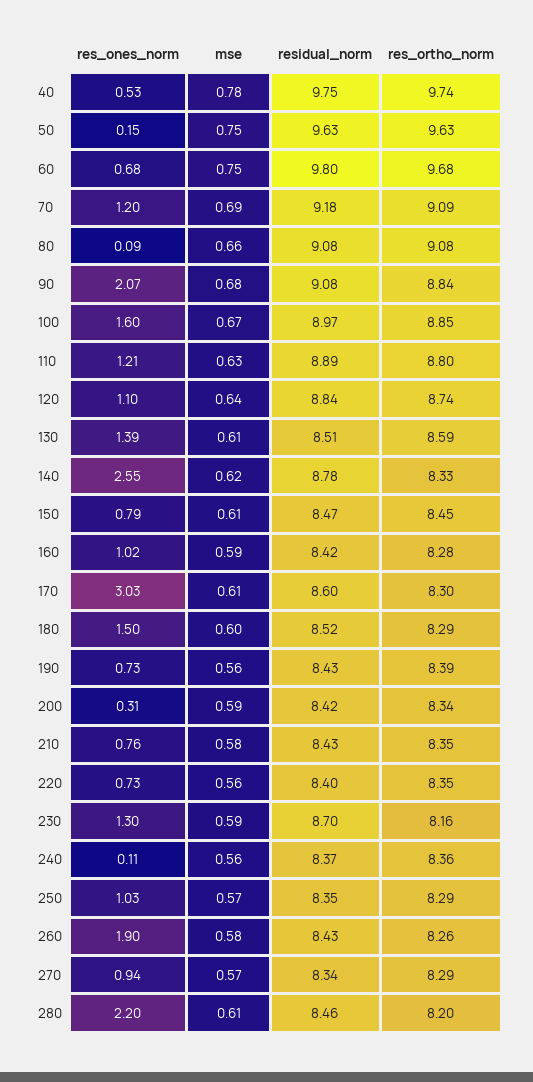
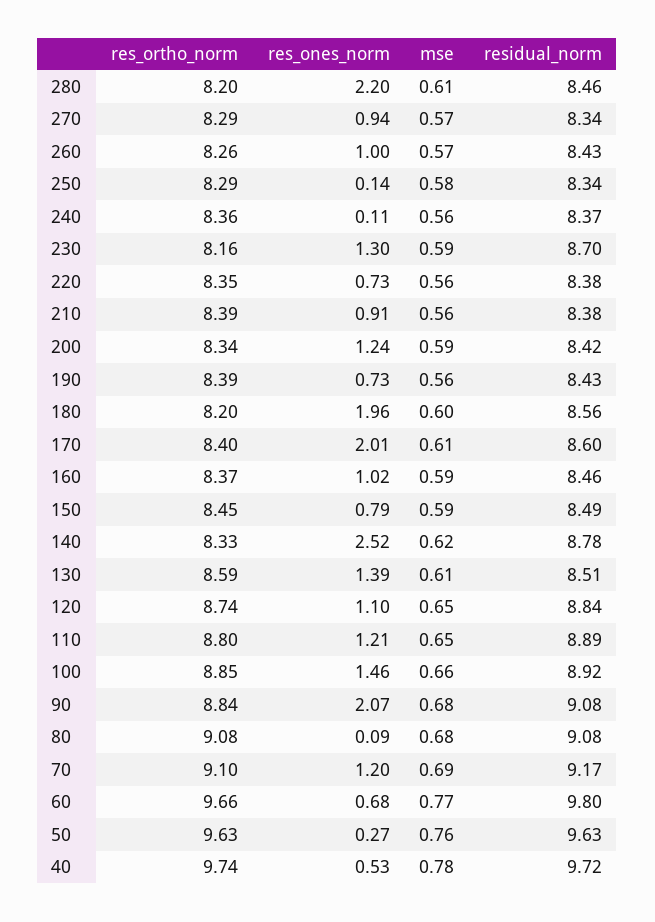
residual_norm, 40: 9.75 -> 9.72
res_ones_norm, 50: 0.15 -> 0.27
mse, 50: 0.75 -> 0.76
mse, 60: 0.75 -> 0.77
res_ortho_norm, 60: 9.68 -> 9.66
residual_norm, 70: 9.18 -> 9.17
res_ortho_norm, 70: 9.09 -> 9.1
mse, 80: 0.66 -> 0.68
res_ones_norm, 100: 1.6 -> 1.46
mse, 100: 0.67 -> 0.66
residual_norm, 100: 8.97 -> 8.92
mse, 110: 0.63 -> 0.65
mse, 120: 0.64 -> 0.65
res_ones_norm, 140: 2.55 -> 2.52
mse, 150: 0.61 -> 0.59
residual_norm, 150: 8.47 -> 8.49
residual_norm, 160: 8.42 -> 8.46
res_ortho_norm, 160: 8.28 -> 8.37
res_ones_norm, 170: 3.03 -> 2.01
res_ortho_norm, 170: 8.3 -> 8.4
res_ones_norm, 180: 1.5 -> 1.96
residual_norm, 180: 8.52 -> 8.56
res_ortho_norm, 180: 8.29 -> 8.2
res_ones_norm, 200: 0.31 -> 1.24
res_ones_norm, 210: 0.76 -> 0.91
mse, 210: 0.58 -> 0.56
residual_norm, 210: 8.43 -> 8.38
res_ortho_norm, 210: 8.35 -> 8.39
residual_norm, 220: 8.4 -> 8.38
res_ones_norm, 250: 1.03 -> 0.14
mse, 250: 0.57 -> 0.58
residual_norm, 250: 8.35 -> 8.34
res_ones_norm, 260: 1.9 -> 1
mse, 260: 0.58 -> 0.57

